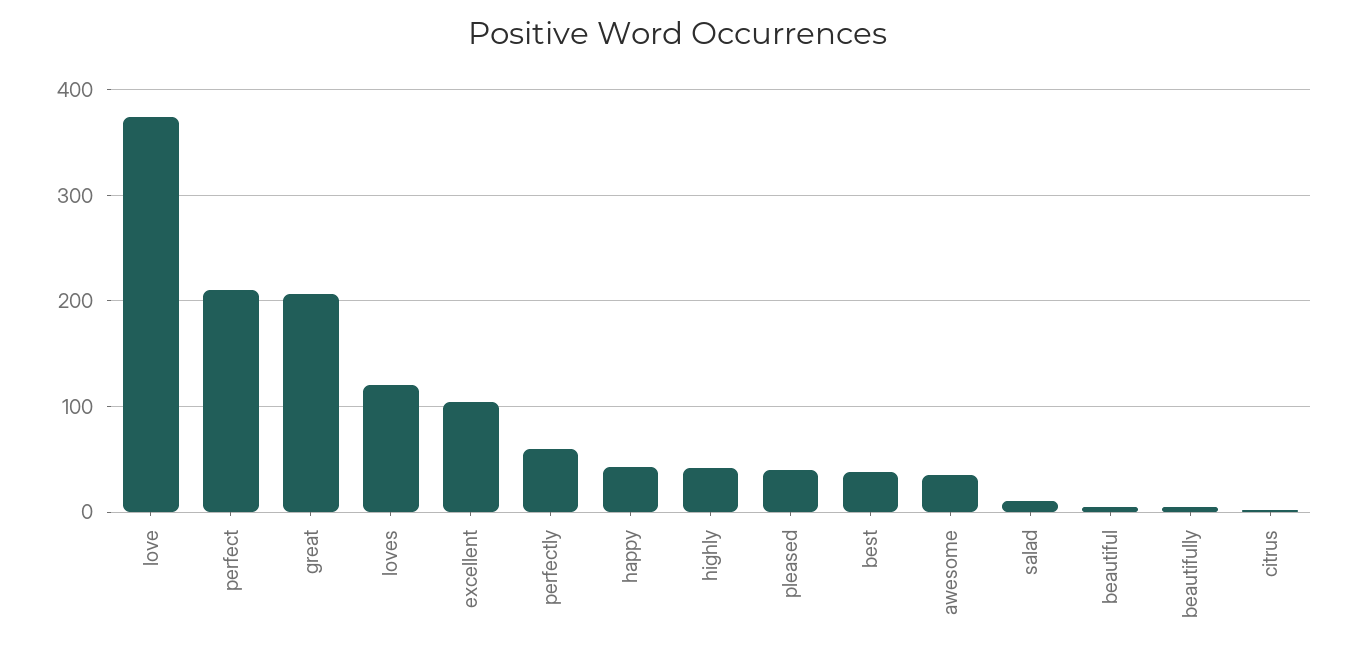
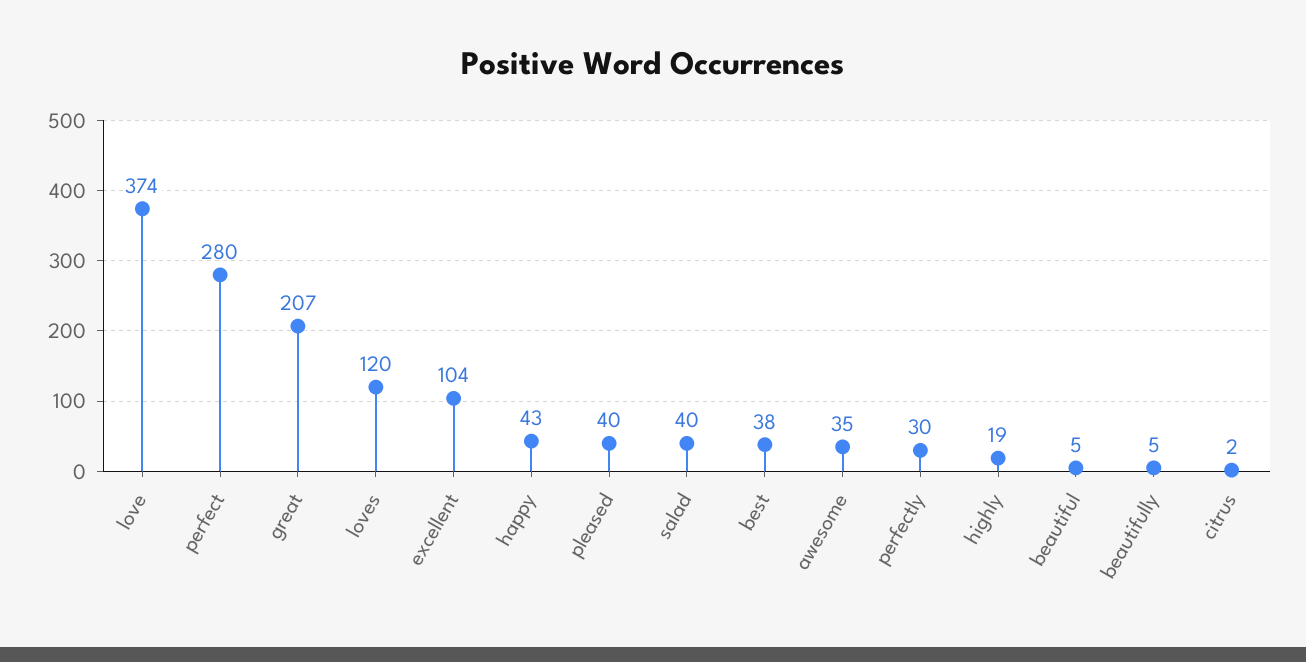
perfect: 210 -> 280
perfectly: 60 -> 30
highly: 40 -> 19
salad: 10 -> 40

